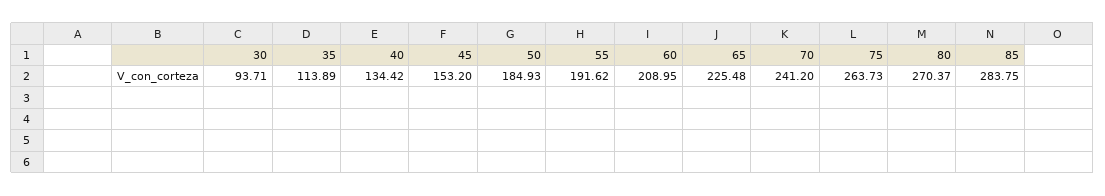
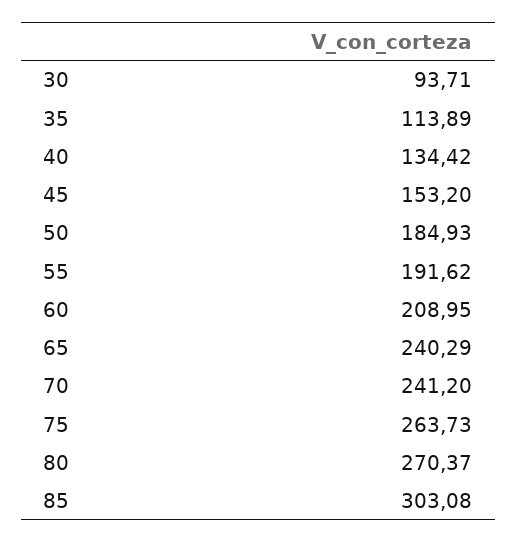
65: 225.48 -> 240.29
85: 283.75 -> 303.08

